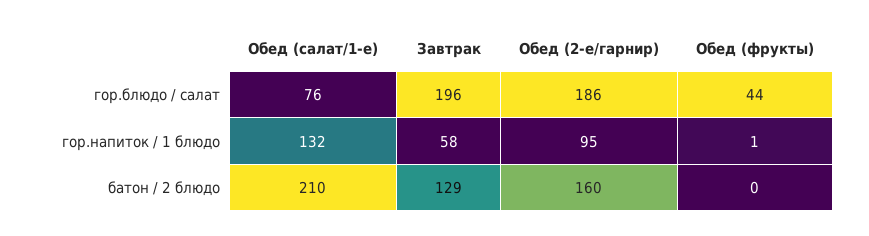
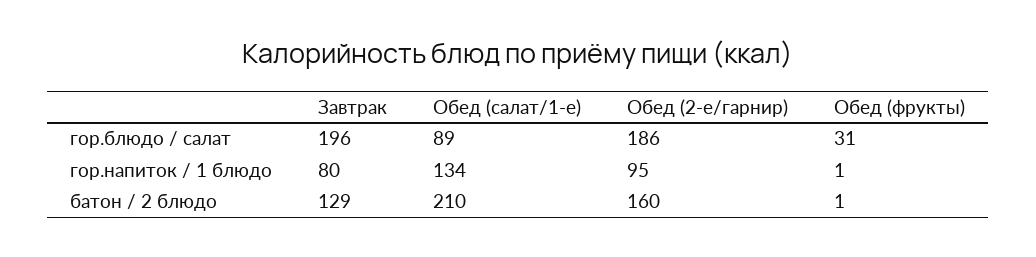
Обед (салат/1-е), гор.блюдо / салат: 76 -> 89
Обед (фрукты), гор.блюдо / салат: 44 -> 31
Обед (салат/1-е), гор.напиток / 1 блюдо: 132 -> 134
Завтрак, гор.напиток / 1 блюдо: 58 -> 80
Обед (фрукты), батон / 2 блюдо: 0 -> 1

